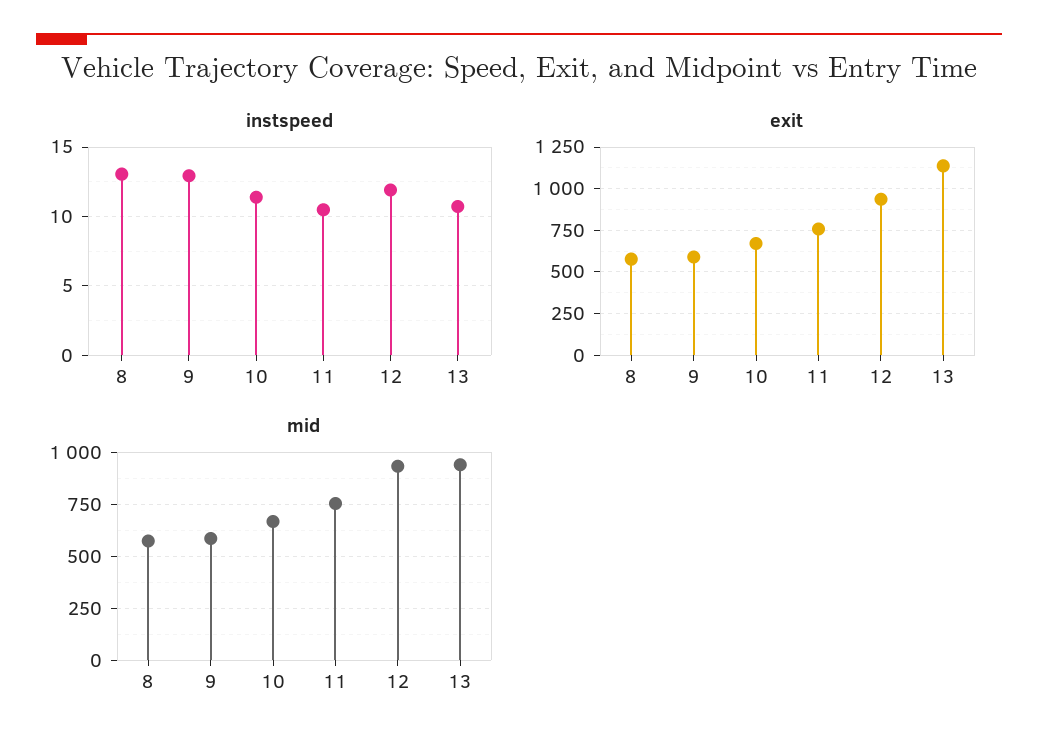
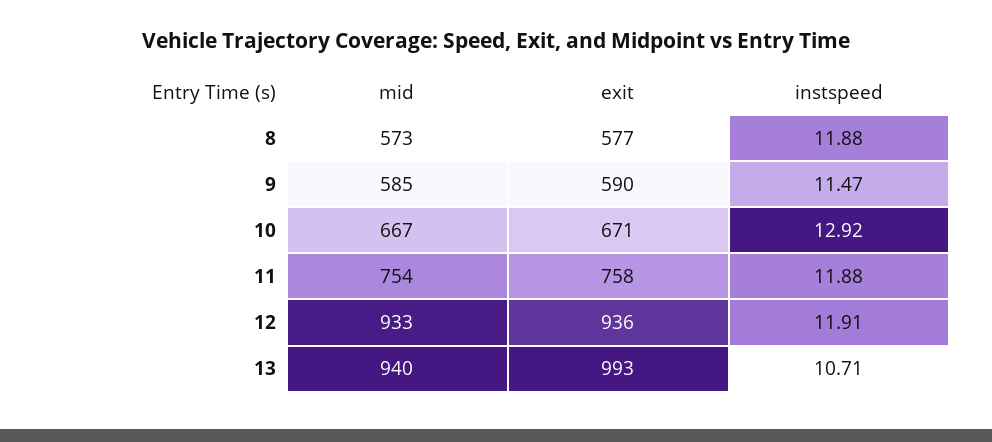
instspeed, 8: 13 -> 11.88
instspeed, 9: 13 -> 11.47
instspeed, 10: 11.5 -> 12.92
instspeed, 11: 10.5 -> 11.88
exit, 13: 1150 -> 993

